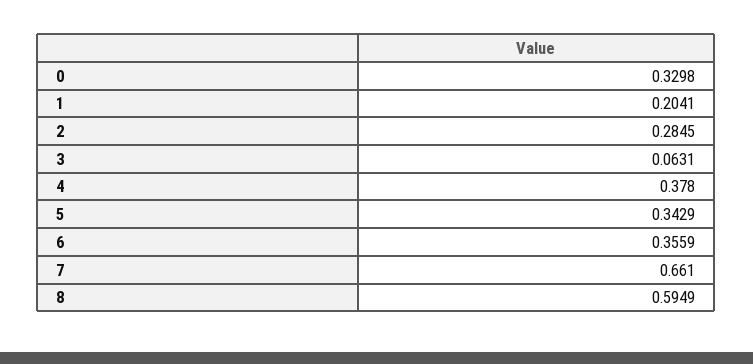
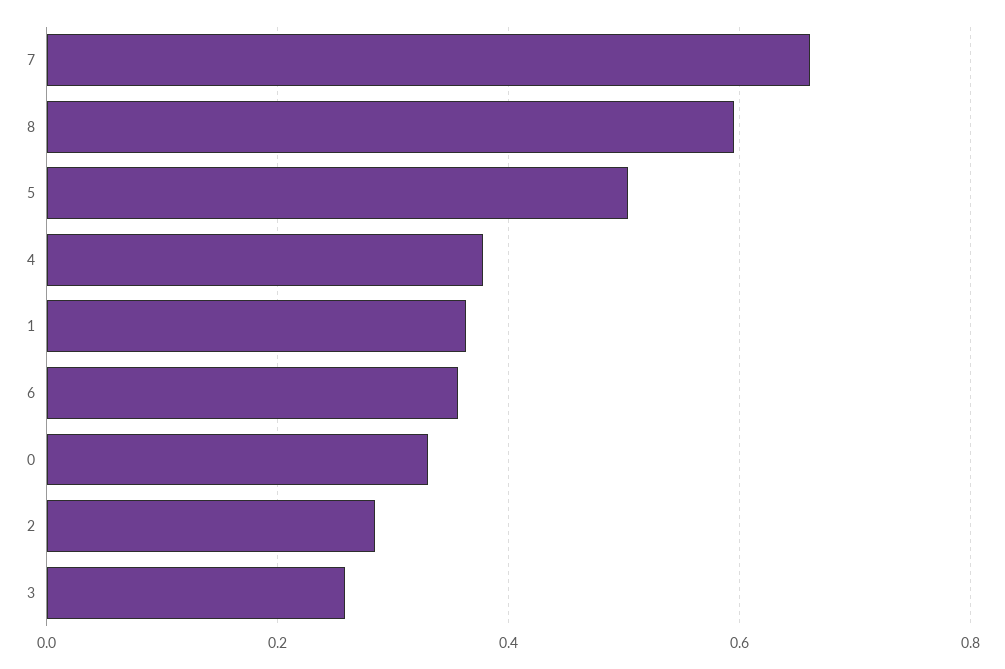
1: 0.2041 -> 0.36
3: 0.0631 -> 0.26
5: 0.3429 -> 0.5

